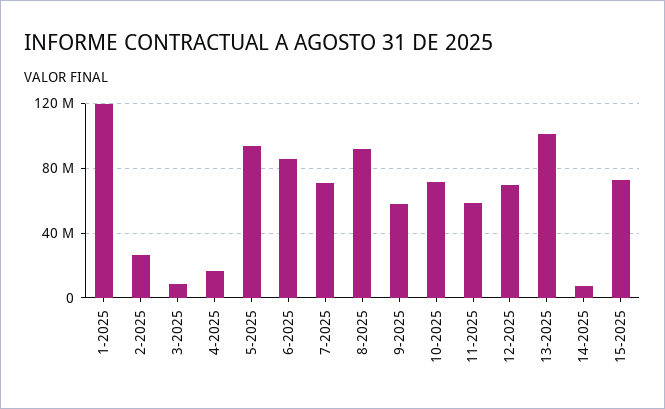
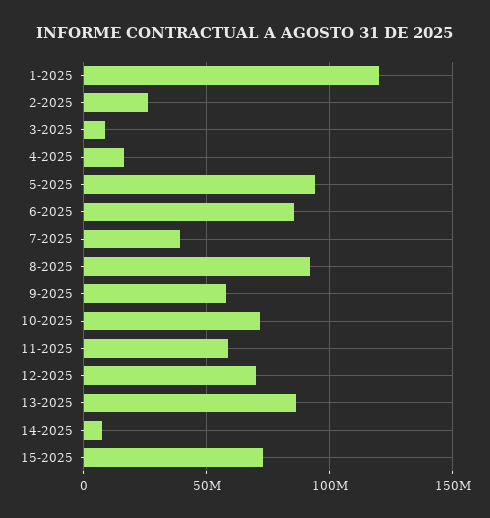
7-2025: 70000000 -> 40000000
13-2025: 100000000 -> 85000000

